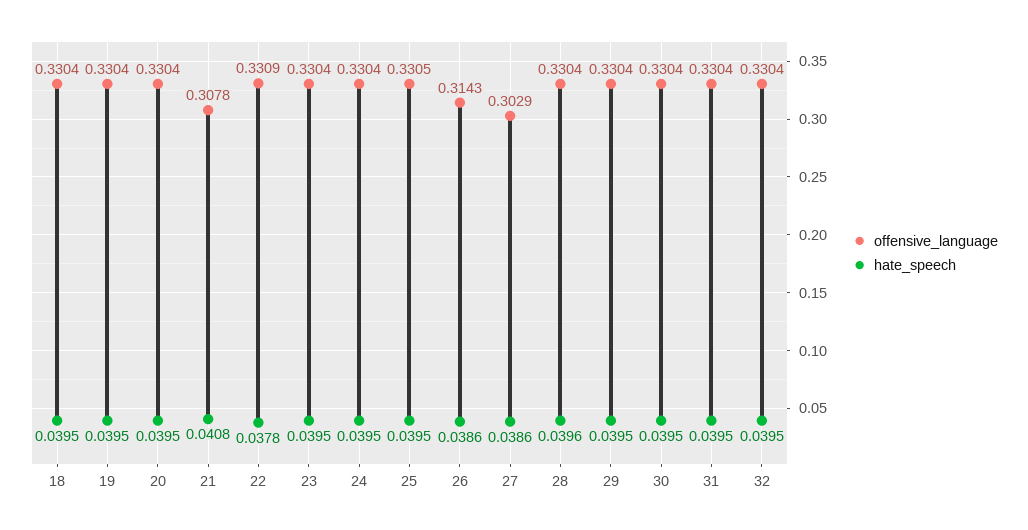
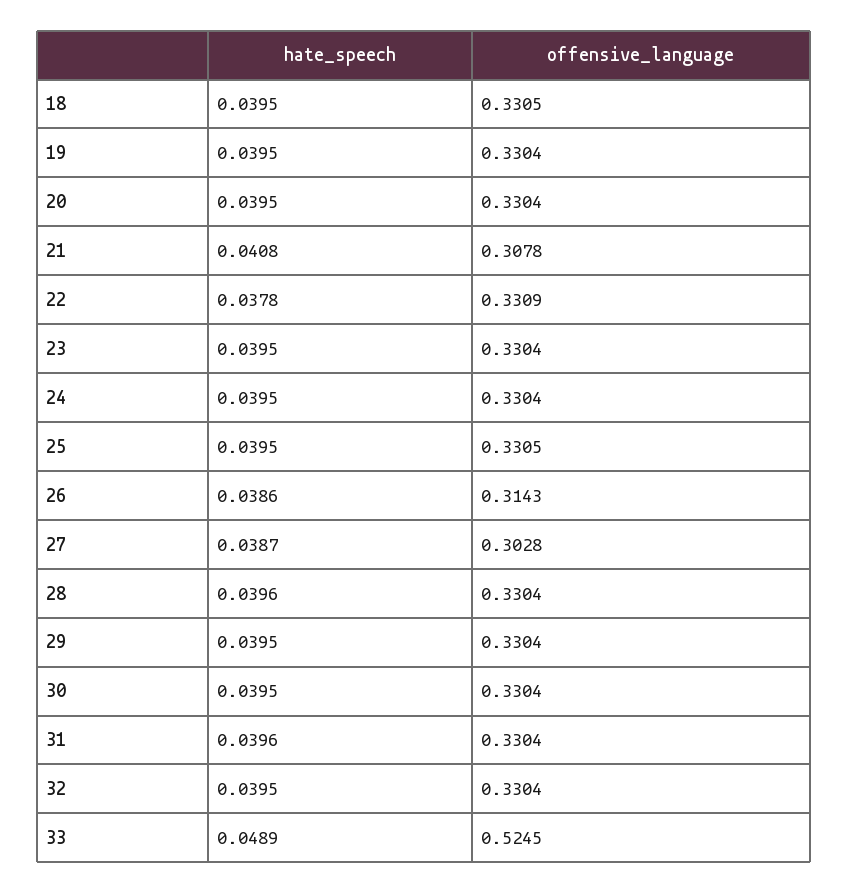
offensive_language, 18: 0.3304 -> 0.3305
offensive_language, 27: 0.3029 -> 0.3028
hate_speech, 27: 0.0386 -> 0.0387
hate_speech, 31: 0.0395 -> 0.0396
hate_speech, 33: none -> 0.0489
offensive_language, 33: none -> 0.5245

